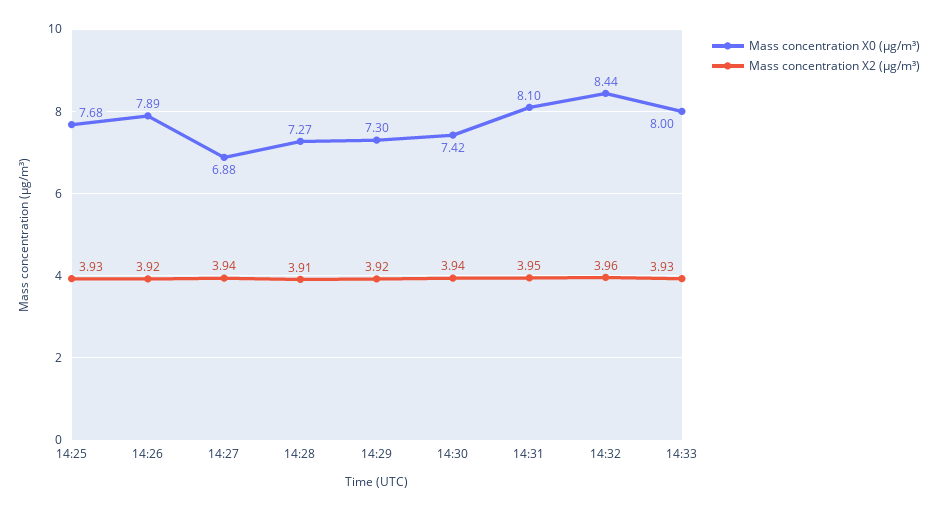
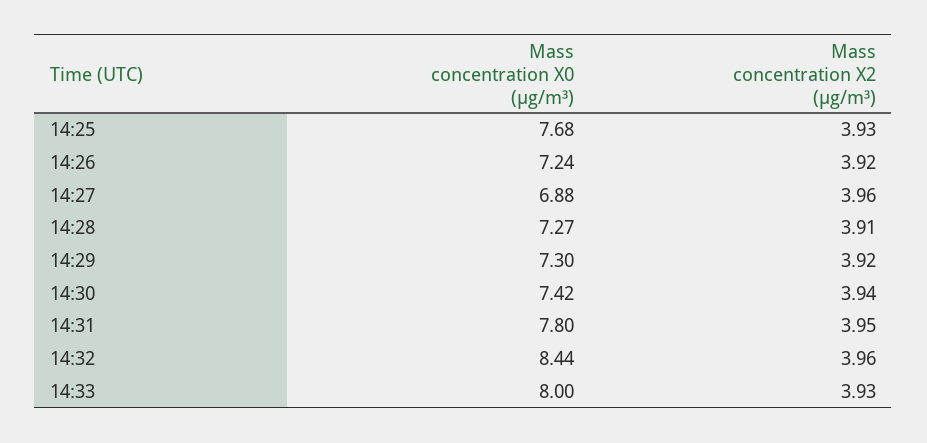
Mass concentration X0 (μg/m³), 14:26: 7.89 -> 7.24
Mass concentration X2 (μg/m³), 14:27: 3.94 -> 3.96
Mass concentration X0 (μg/m³), 14:31: 8.1 -> 7.8

